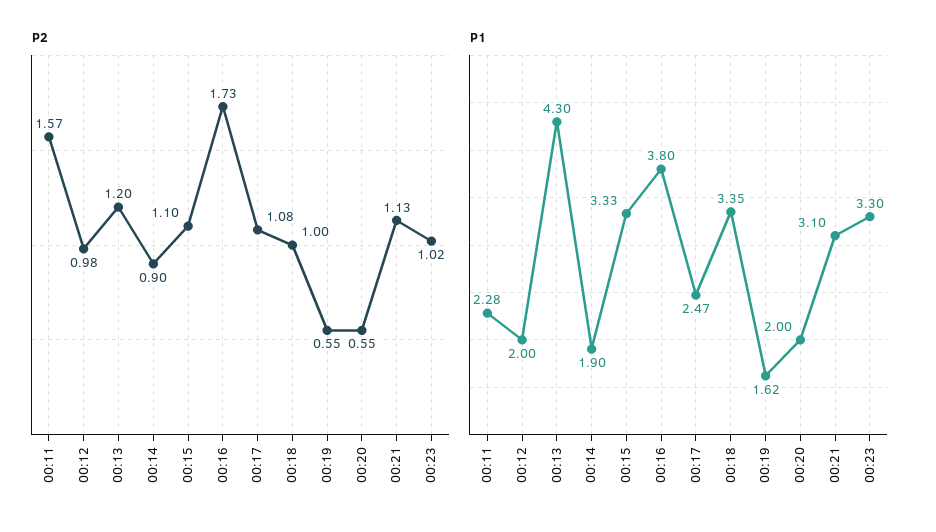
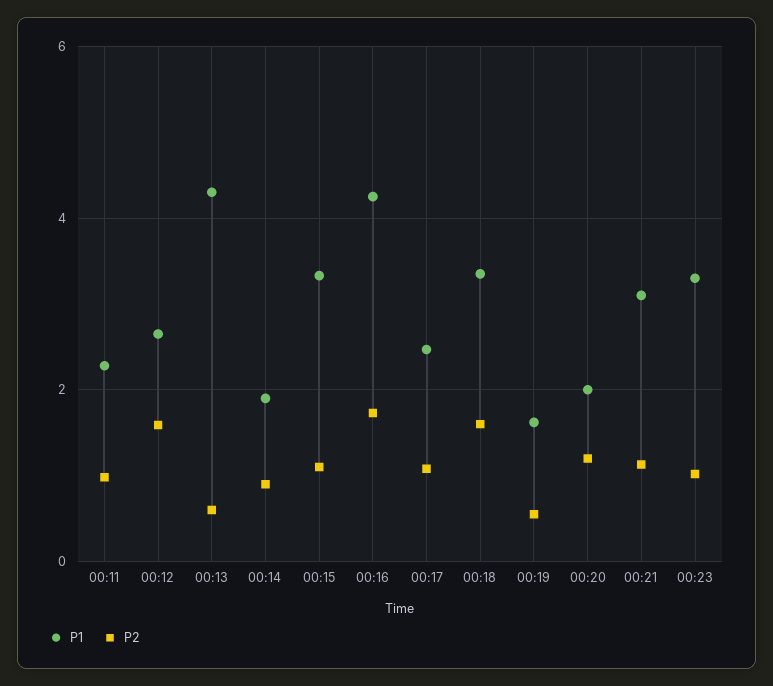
P2, 00:11: 1.57 -> 1
P2, 00:12: 0.98 -> 1.6
P2, 00:13: 1.2 -> 0.6
P2, 00:18: 1 -> 1.6
P2, 00:20: 0.55 -> 1.2
P1, 00:12: 2 -> 2.6
P1, 00:16: 3.8 -> 4.2

